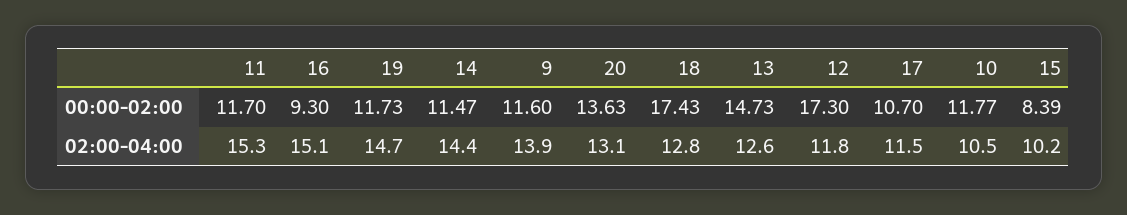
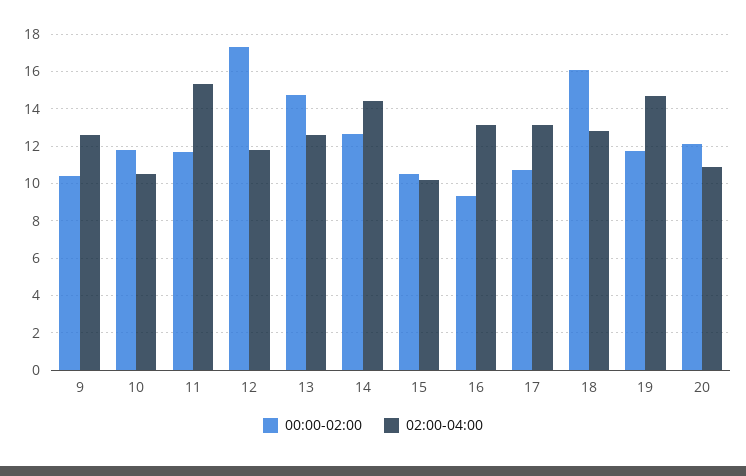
00:00-02:00, 14: 11.47 -> 12.5
00:00-02:00, 9: 11.6 -> 10.5
00:00-02:00, 20: 13.63 -> 12
00:00-02:00, 18: 17.43 -> 16
00:00-02:00, 15: 8.39 -> 10.5
02:00-04:00, 16: 15.1 -> 13
02:00-04:00, 9: 13.9 -> 12.5
02:00-04:00, 20: 13.1 -> 11
02:00-04:00, 17: 11.5 -> 13

